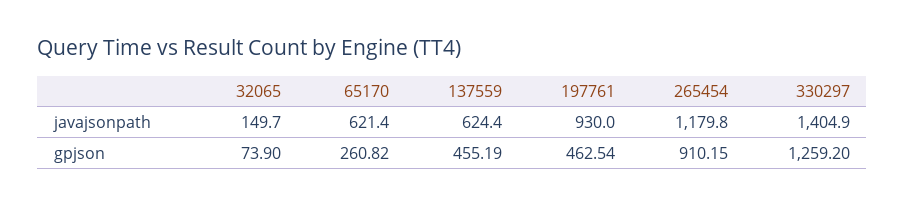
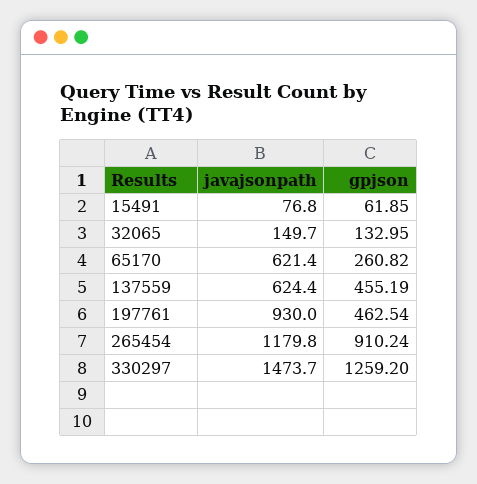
330297, javajsonpath: 1404.9 -> 1473.7
32065, gpjson: 73.9 -> 132.95
265454, gpjson: 910.15 -> 910.24
15491, javajsonpath: none -> 76.8
15491, gpjson: none -> 61.85

